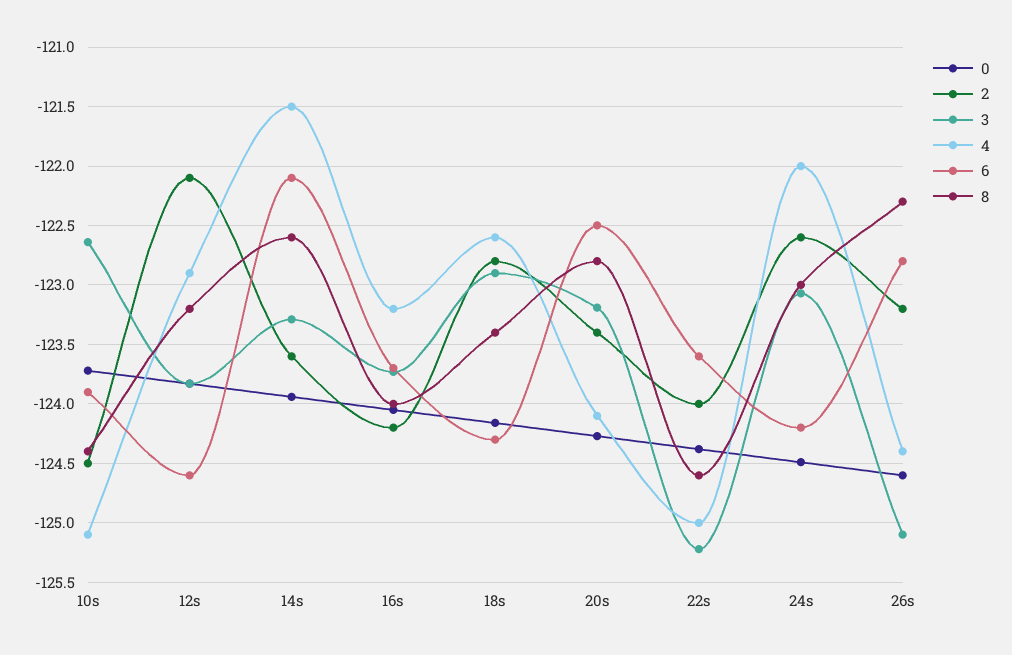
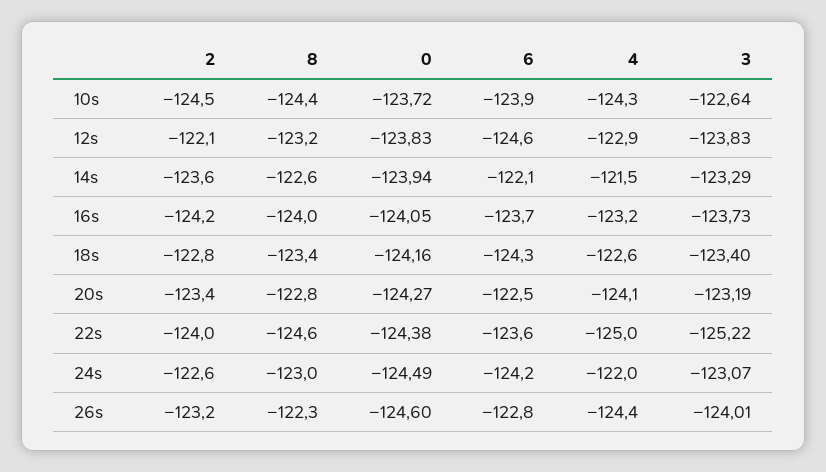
4, 10s: -125.1 -> -124.3
3, 18s: -122.9 -> -123.4
3, 26s: -125.1 -> -124.01

